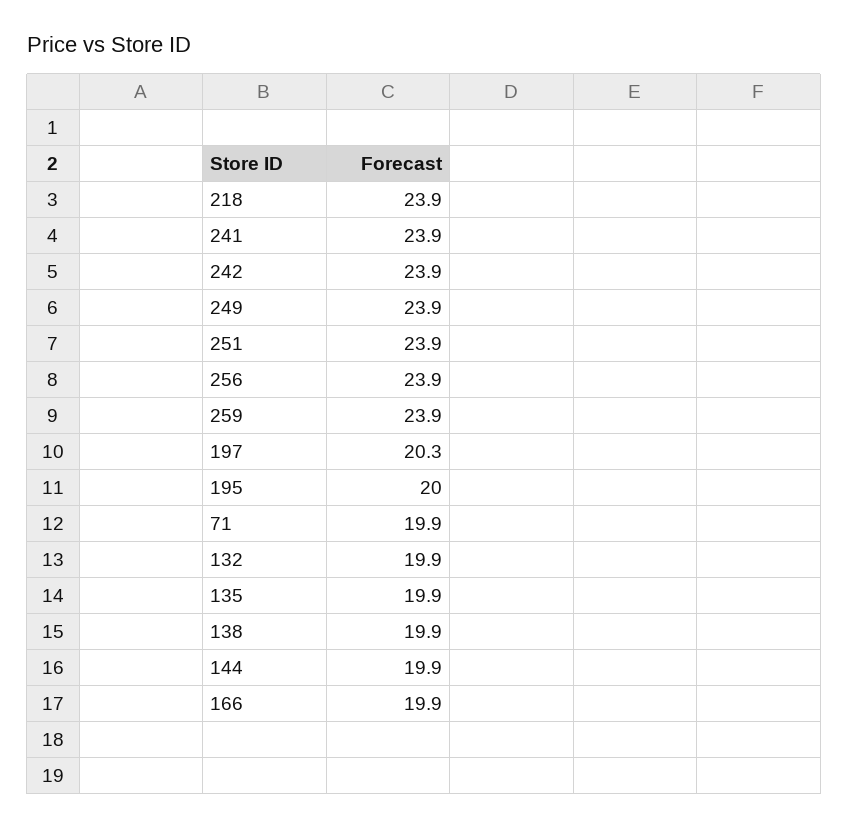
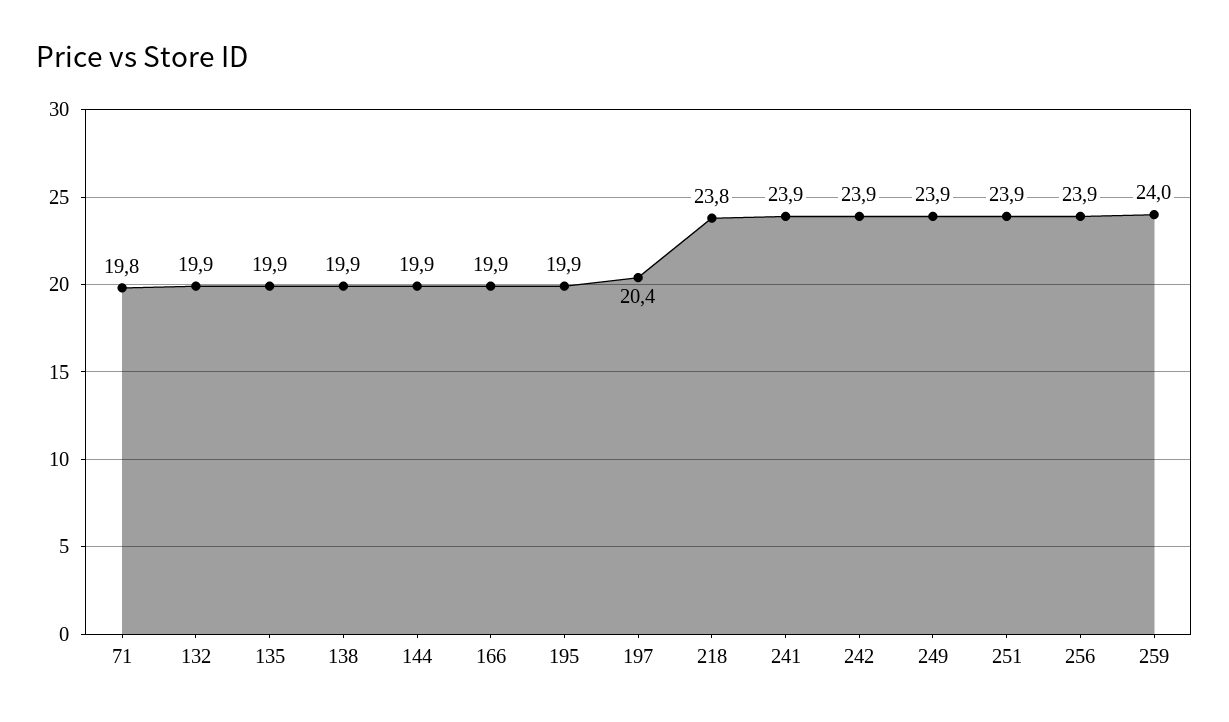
218: 23.9 -> 23.8
259: 23.9 -> 24
197: 20.3 -> 20.4
195: 20 -> 19.9
71: 19.9 -> 19.8

